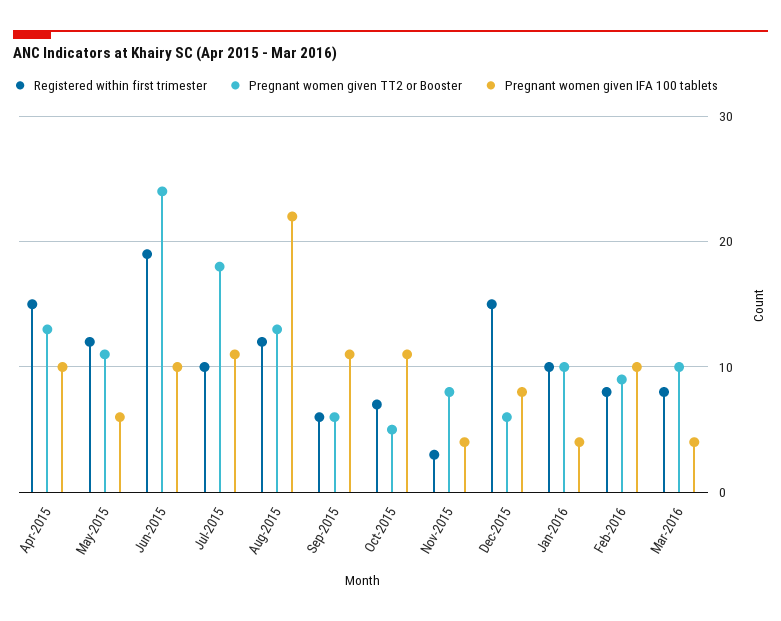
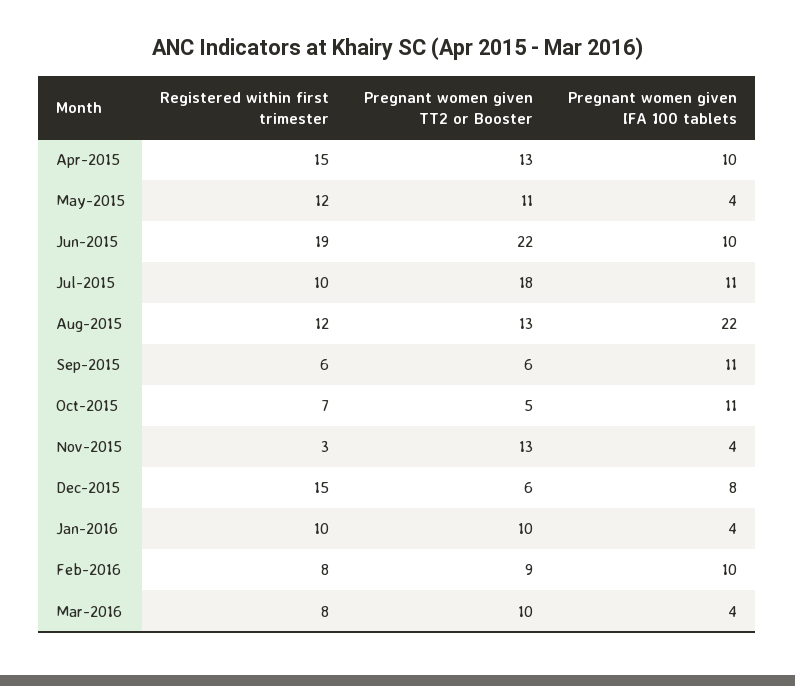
Pregnant women given IFA 100 tablets, May-2015: 6 -> 4
Pregnant women given TT2 or Booster, Jun-2015: 24 -> 22
Pregnant women given TT2 or Booster, Nov-2015: 8 -> 13

